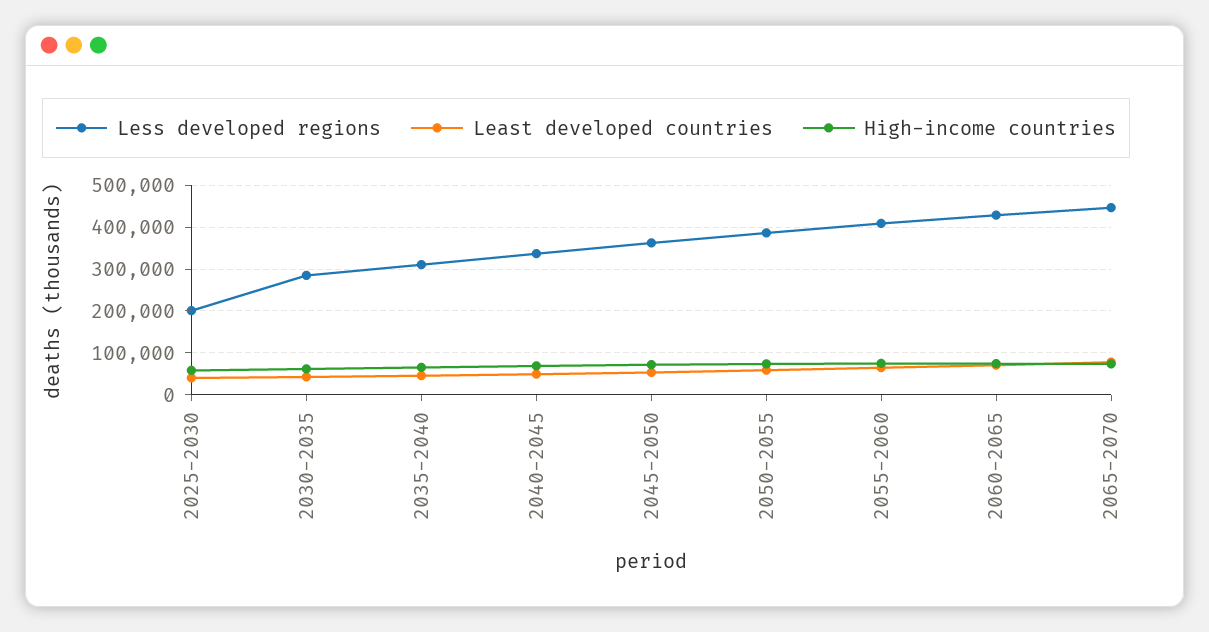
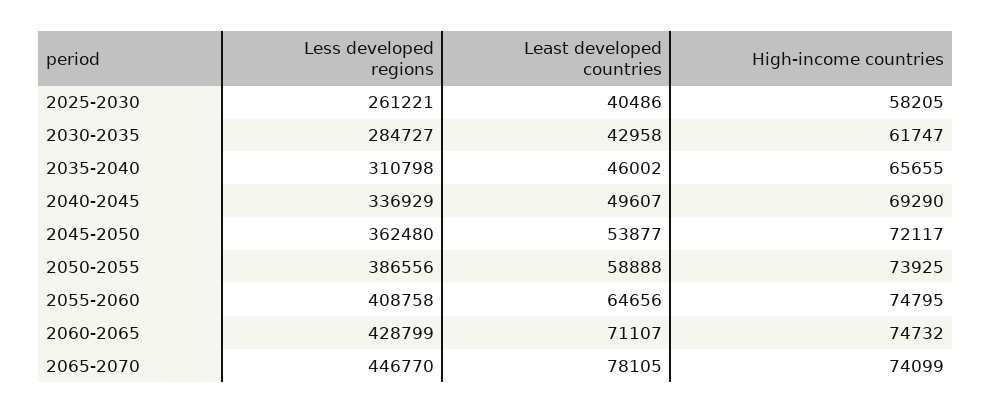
Less developed regions, 2025-2030: 200000 -> 261221

